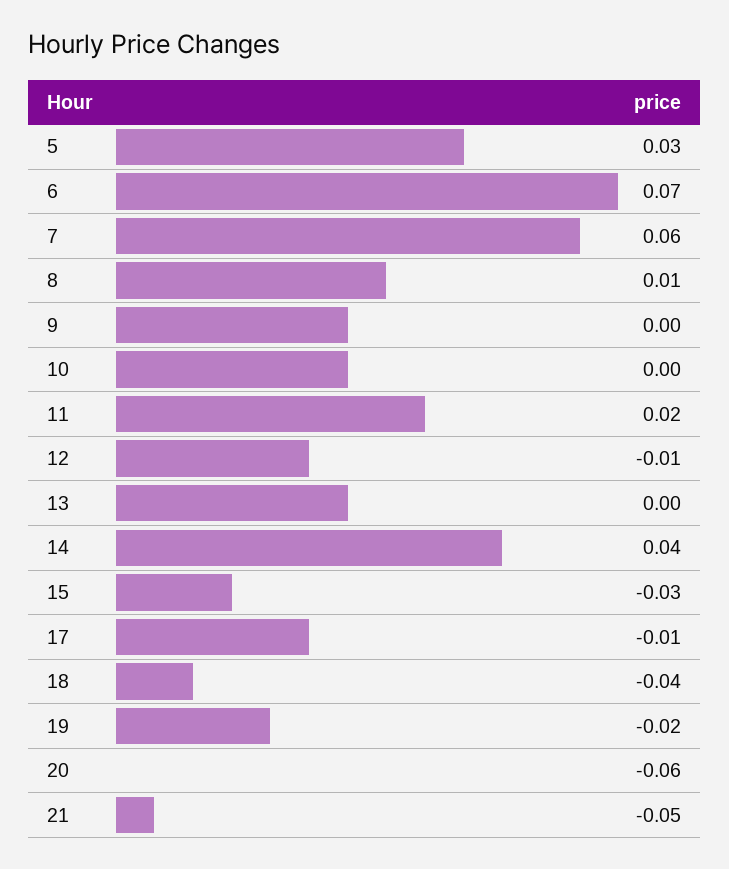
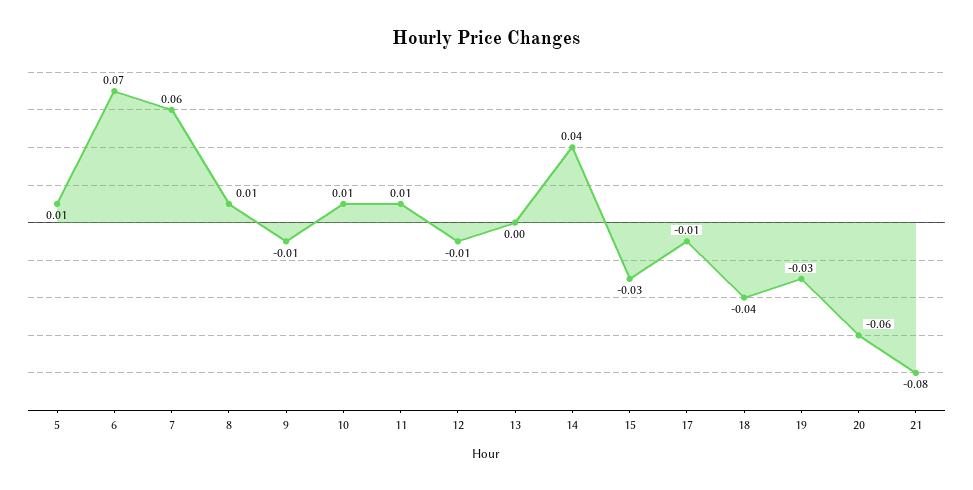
5: 0.03 -> 0.01
9: 0 -> -0.01
10: 0 -> 0.01
11: 0.02 -> 0.01
19: -0.02 -> -0.03
21: -0.05 -> -0.08

